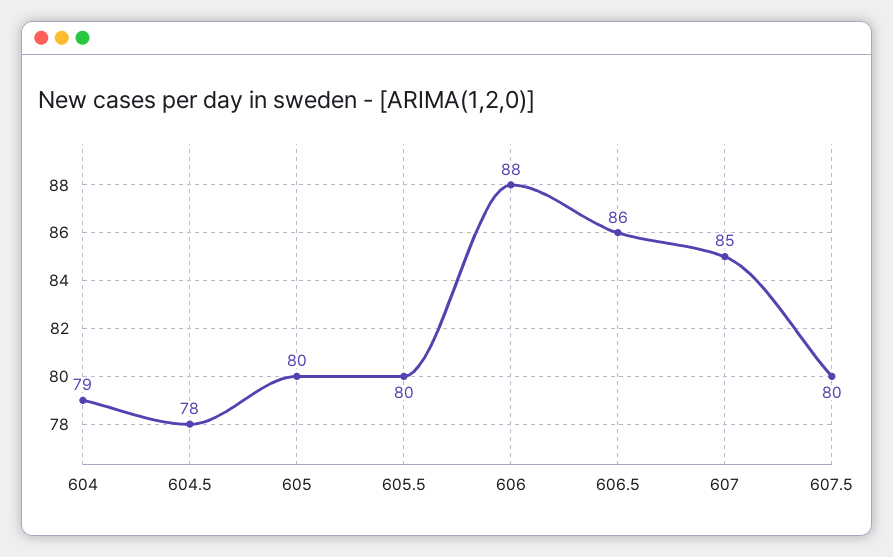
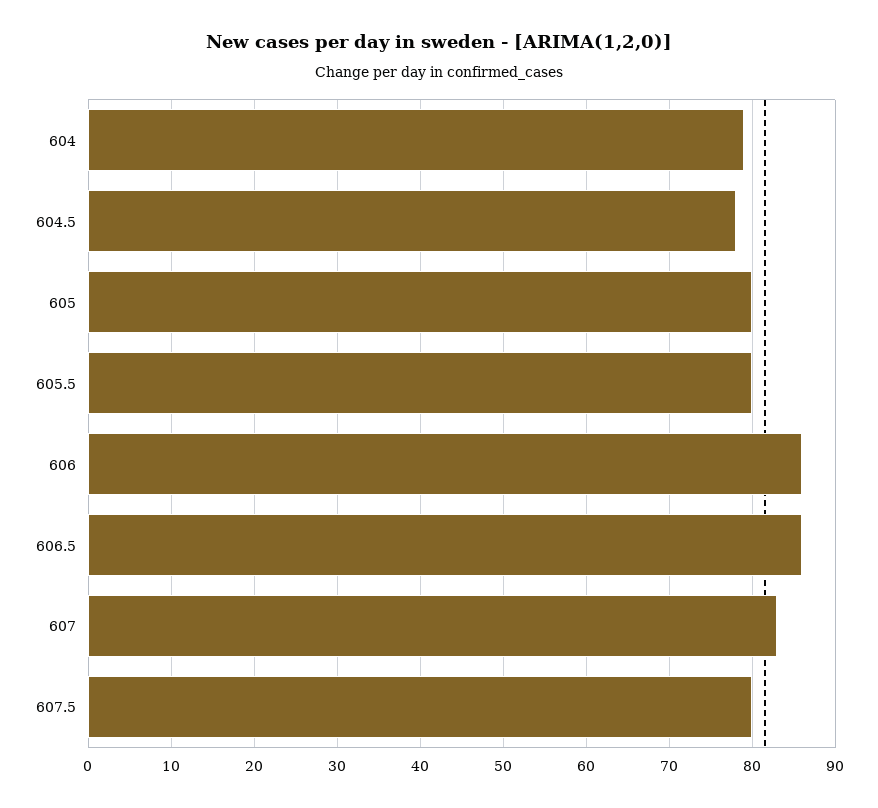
606: 88 -> 86
607: 85 -> 83

